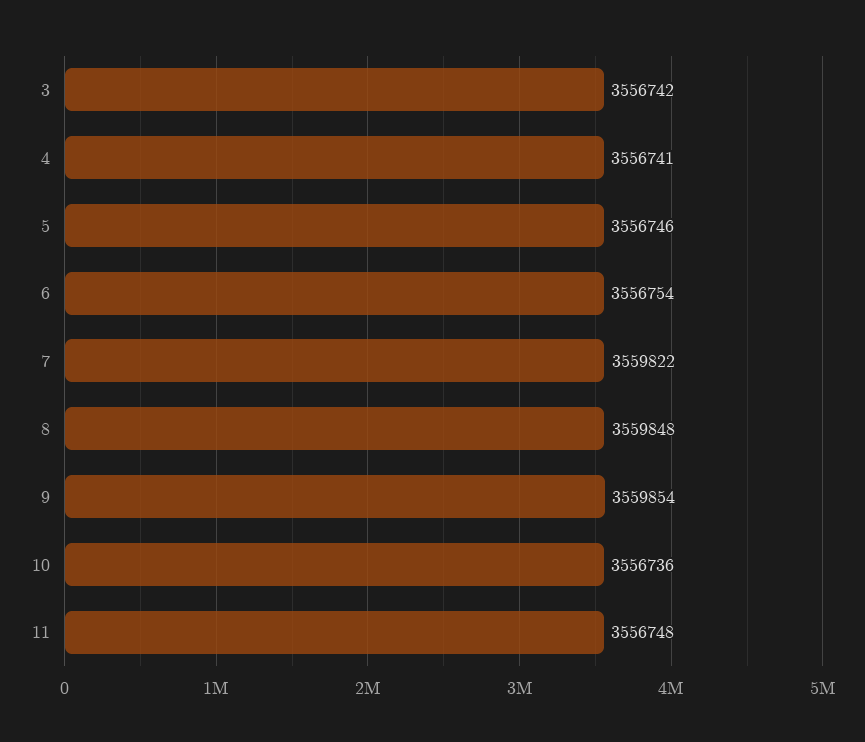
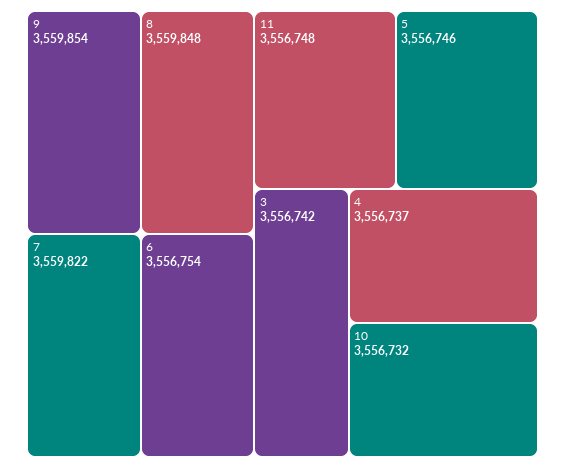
4: 3556741 -> 3556737
10: 3556736 -> 3556732

